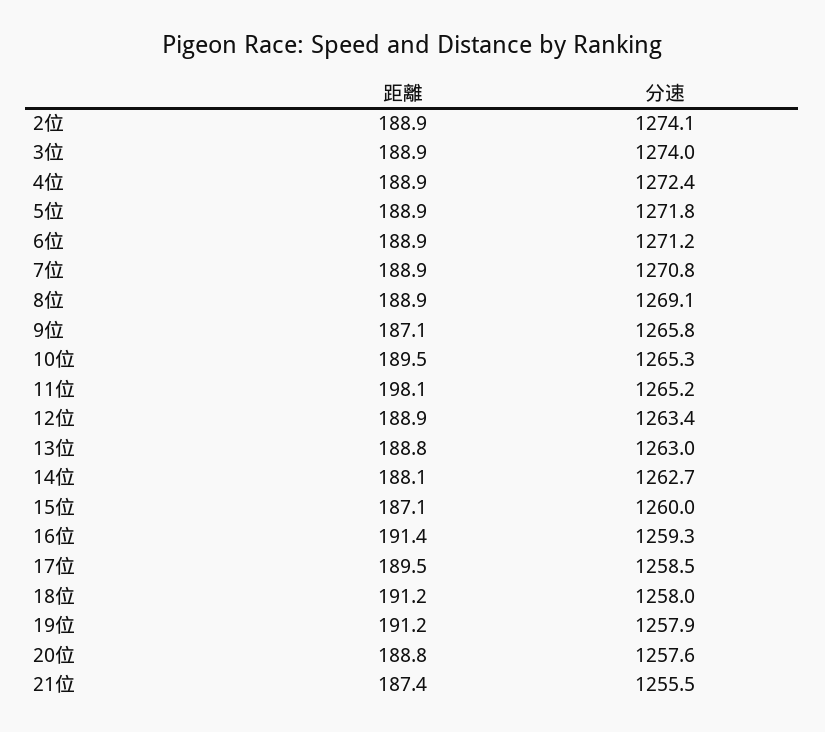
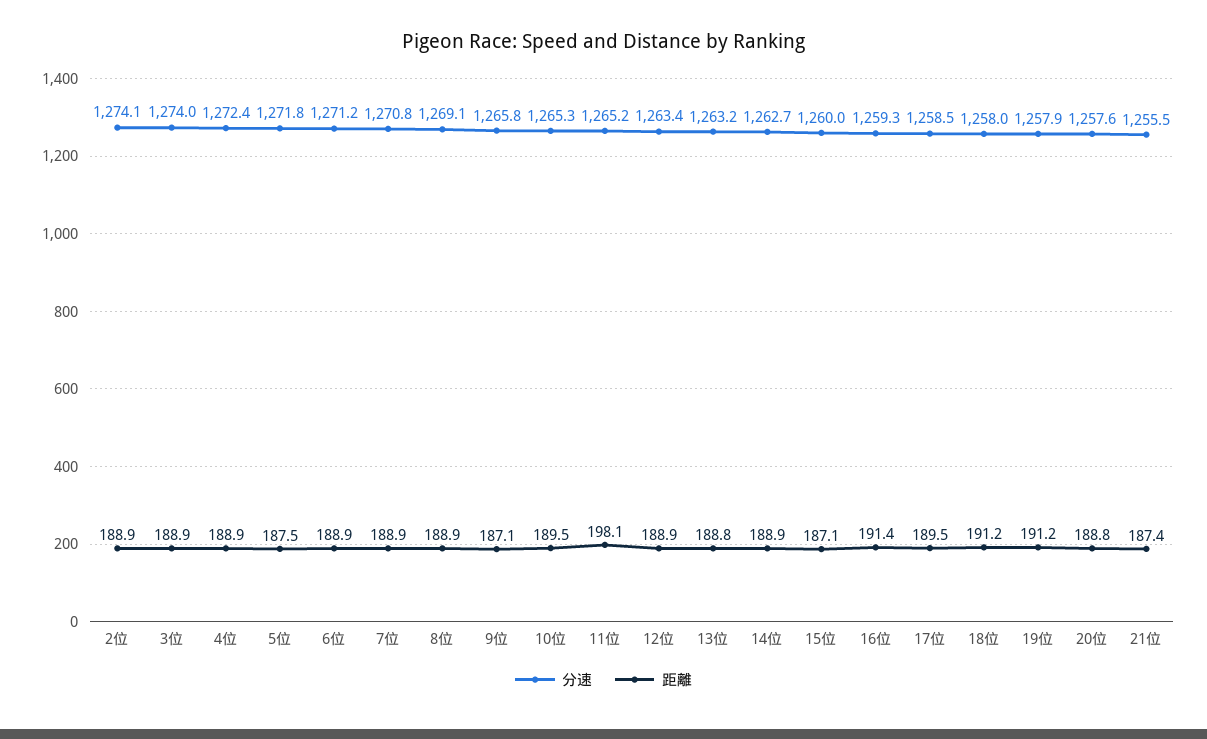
距離, 5位: 188.9 -> 187.5
分速, 13位: 1263 -> 1263.2
距離, 14位: 188.1 -> 188.9

